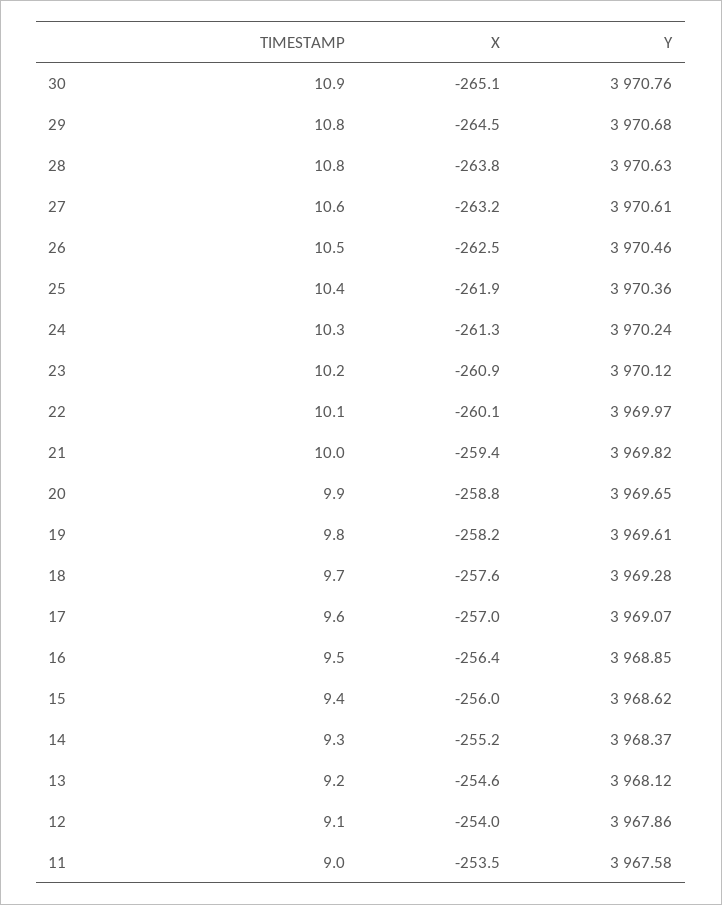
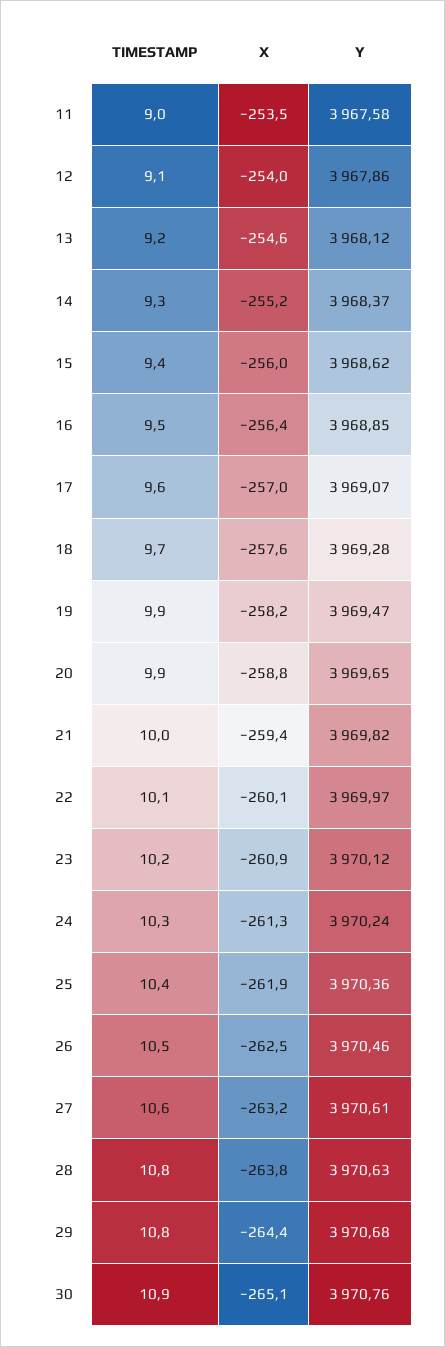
X, 29: -264.5 -> -264.4
TIMESTAMP, 19: 9.8 -> 9.9
Y, 19: 3969.61 -> 3969.47

